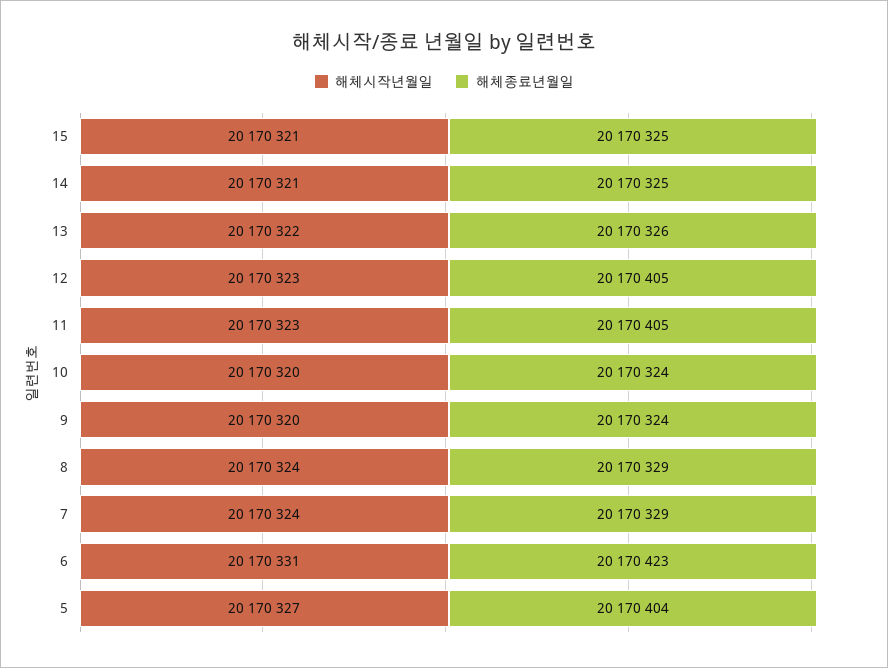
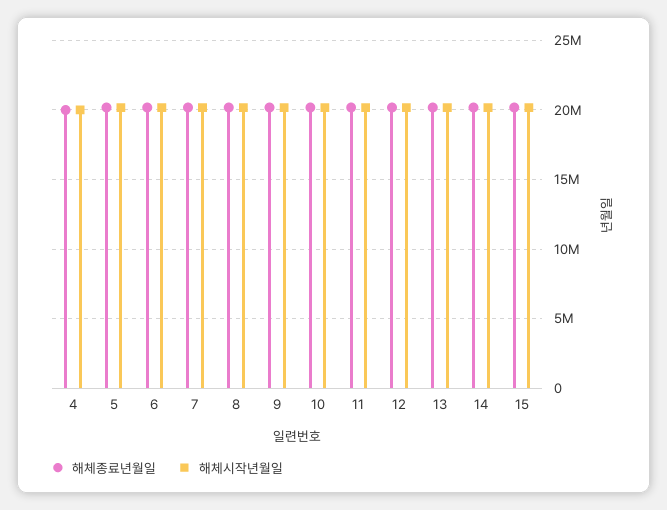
해체종료년월일, 4: none -> 20000000
해체시작년월일, 4: none -> 20000000

